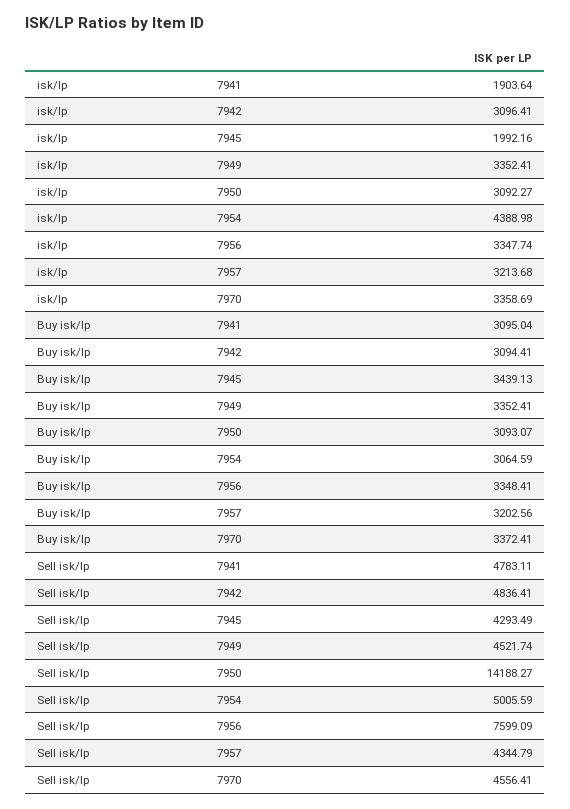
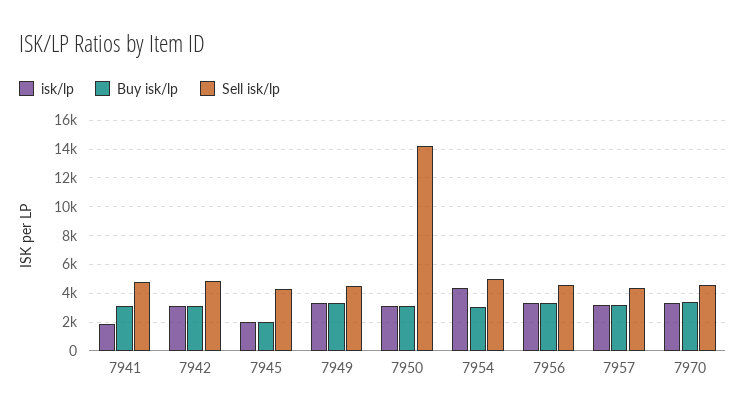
Buy isk/lp, 7945: 3439.13 -> 2000
Sell isk/lp, 7956: 7599.09 -> 4500

